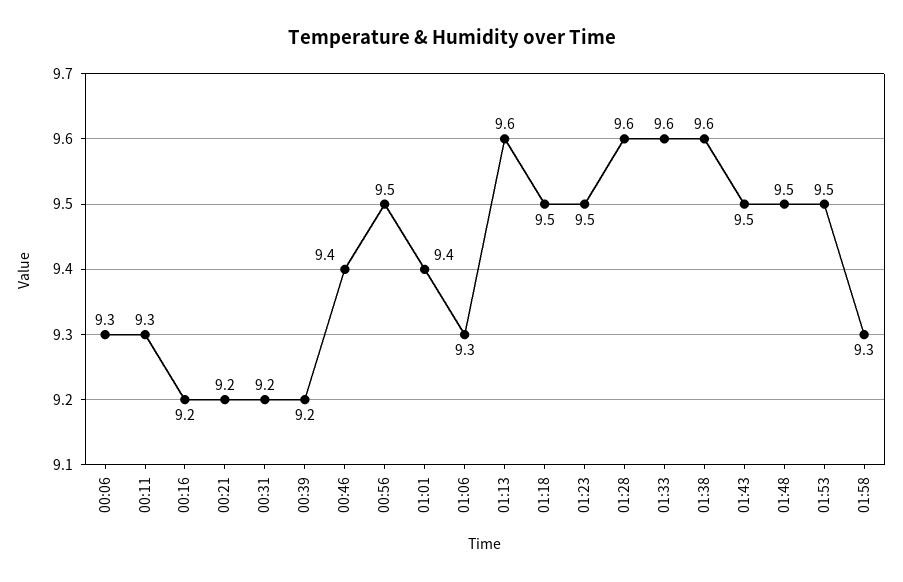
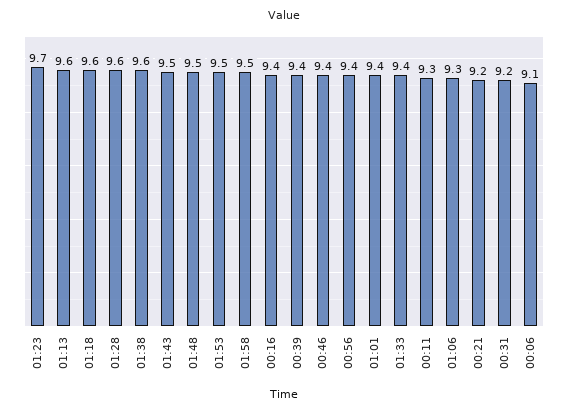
00:06: 9.3 -> 9.1
00:16: 9.2 -> 9.4
00:39: 9.2 -> 9.4
00:56: 9.5 -> 9.4
01:18: 9.5 -> 9.6
01:23: 9.5 -> 9.7
01:33: 9.6 -> 9.4
01:58: 9.3 -> 9.5

